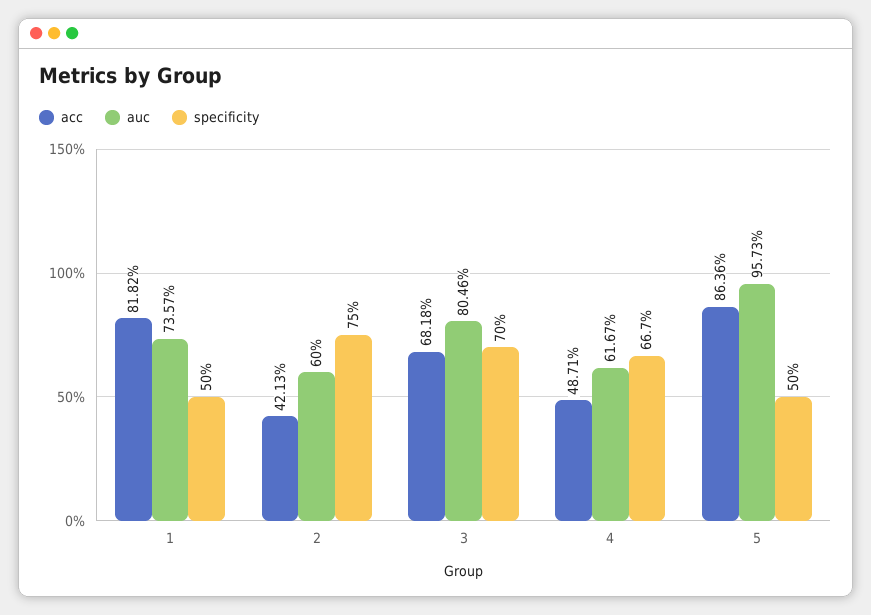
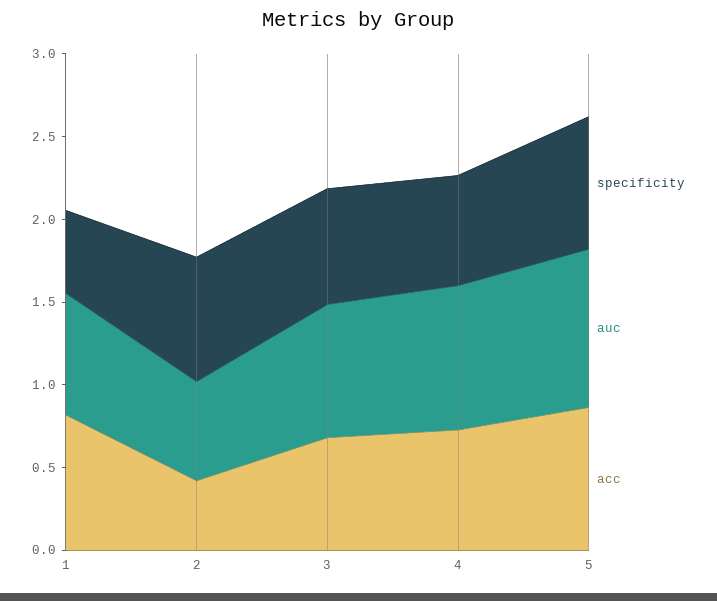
acc, 4: 0.4871 -> 0.7
auc, 4: 0.6167 -> 0.9
specificity, 5: 0.5 -> 0.8

